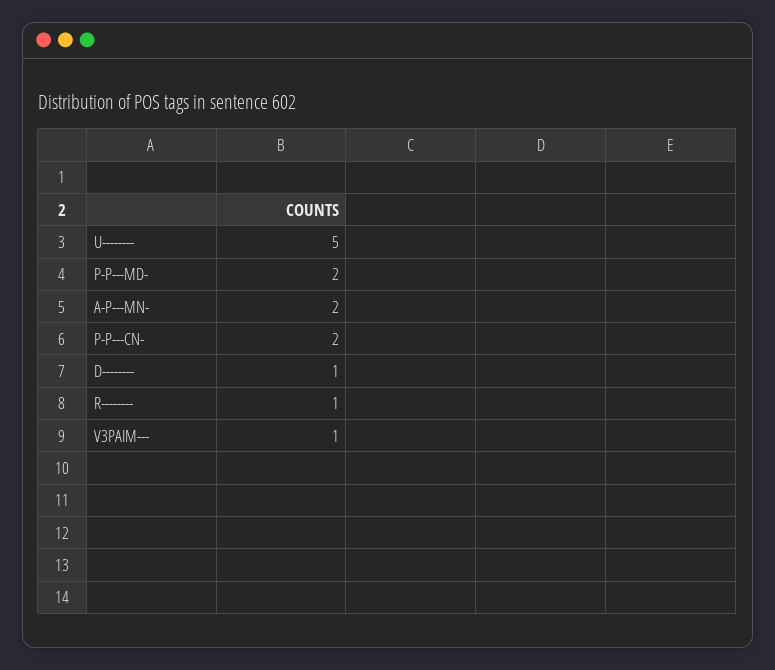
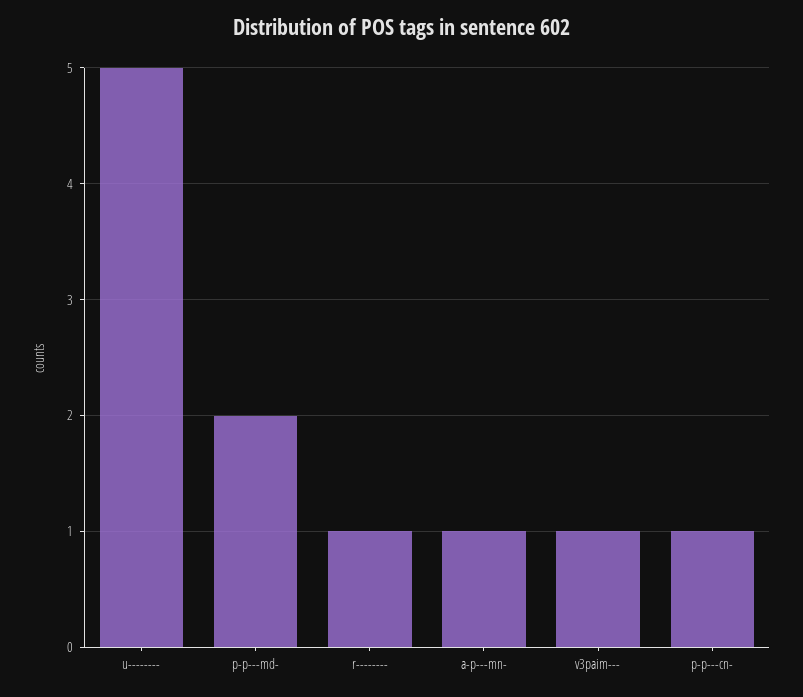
A-P---MN-: 2 -> 1
P-P---CN-: 2 -> 1
D--------: 1 -> none

